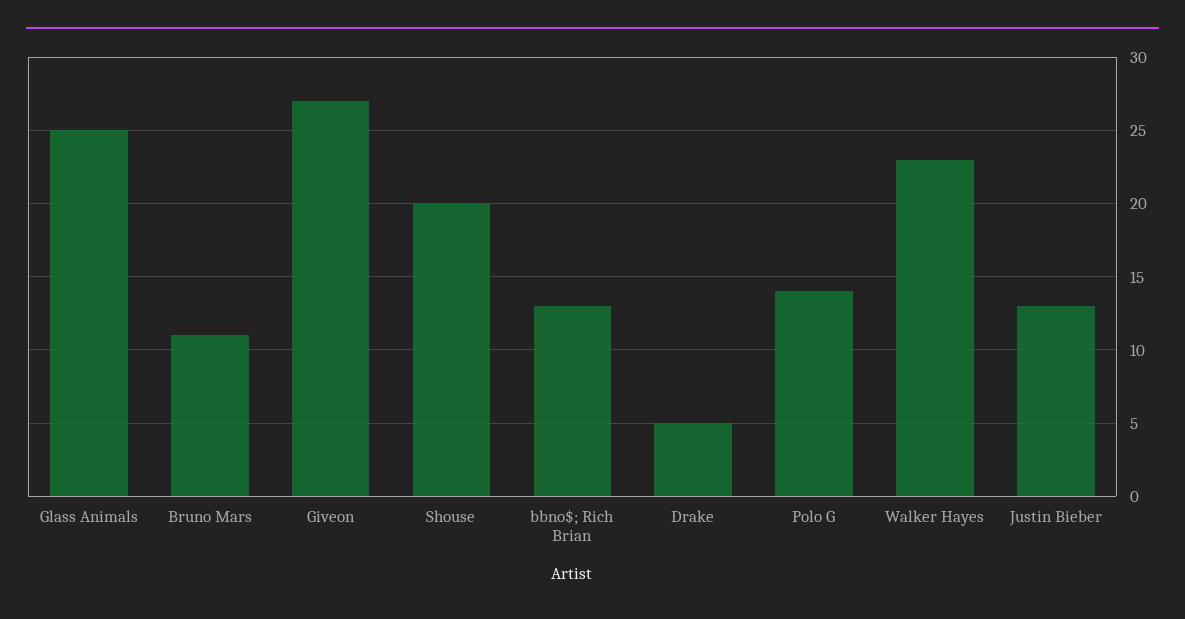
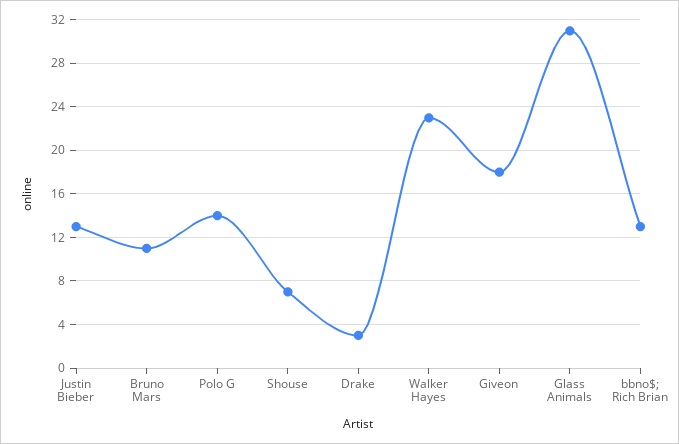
Glass Animals: 25 -> 31
Giveon: 27 -> 18
Shouse: 20 -> 7
Drake: 5 -> 3

